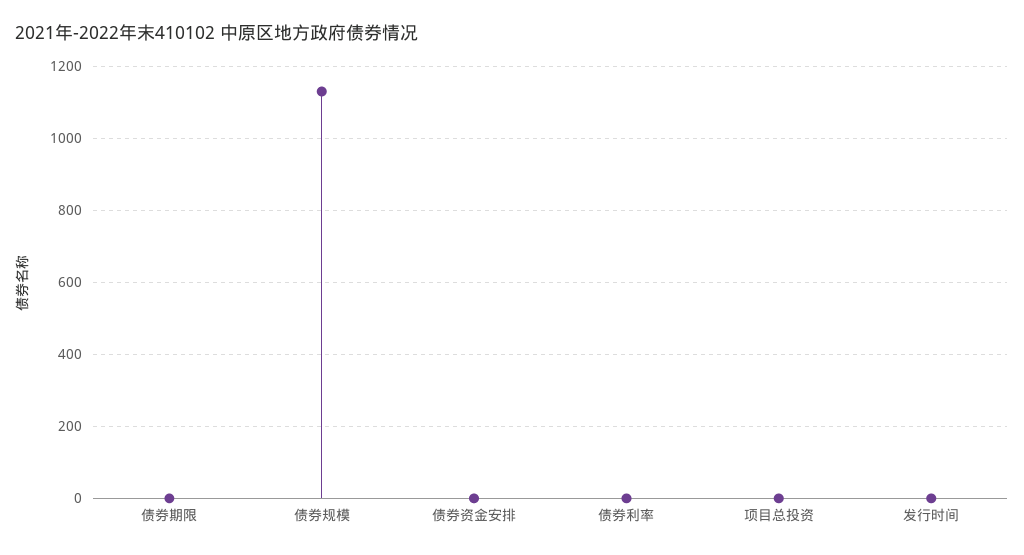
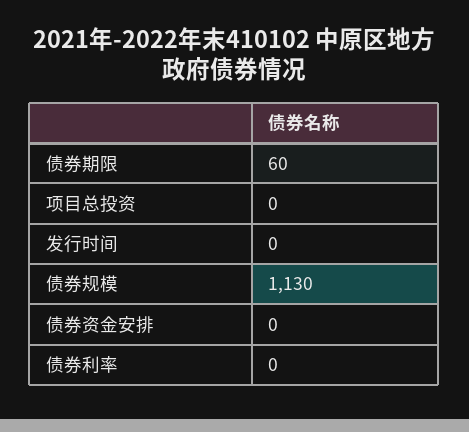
债券期限: 0 -> 60

